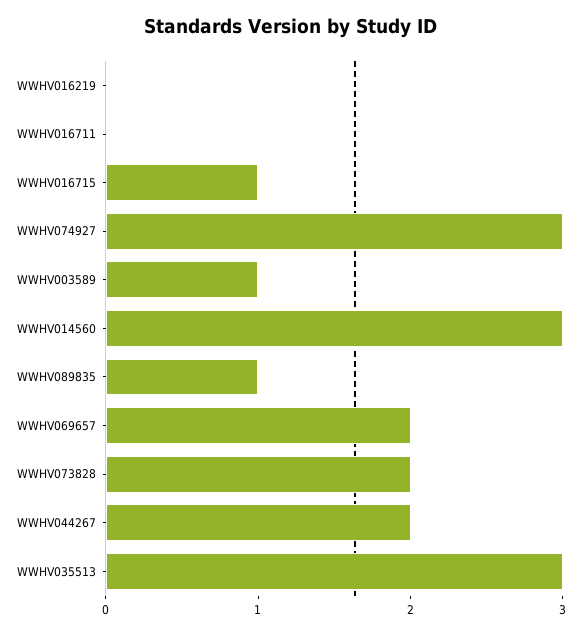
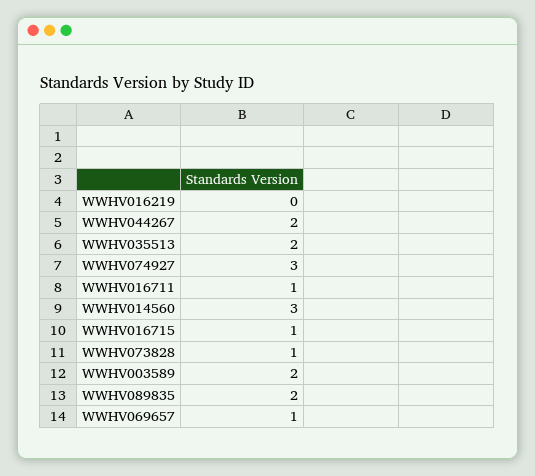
WWHV016711: 0 -> 1
WWHV003589: 1 -> 2
WWHV089835: 1 -> 2
WWHV069657: 2 -> 1
WWHV073828: 2 -> 1
WWHV035513: 3 -> 2

